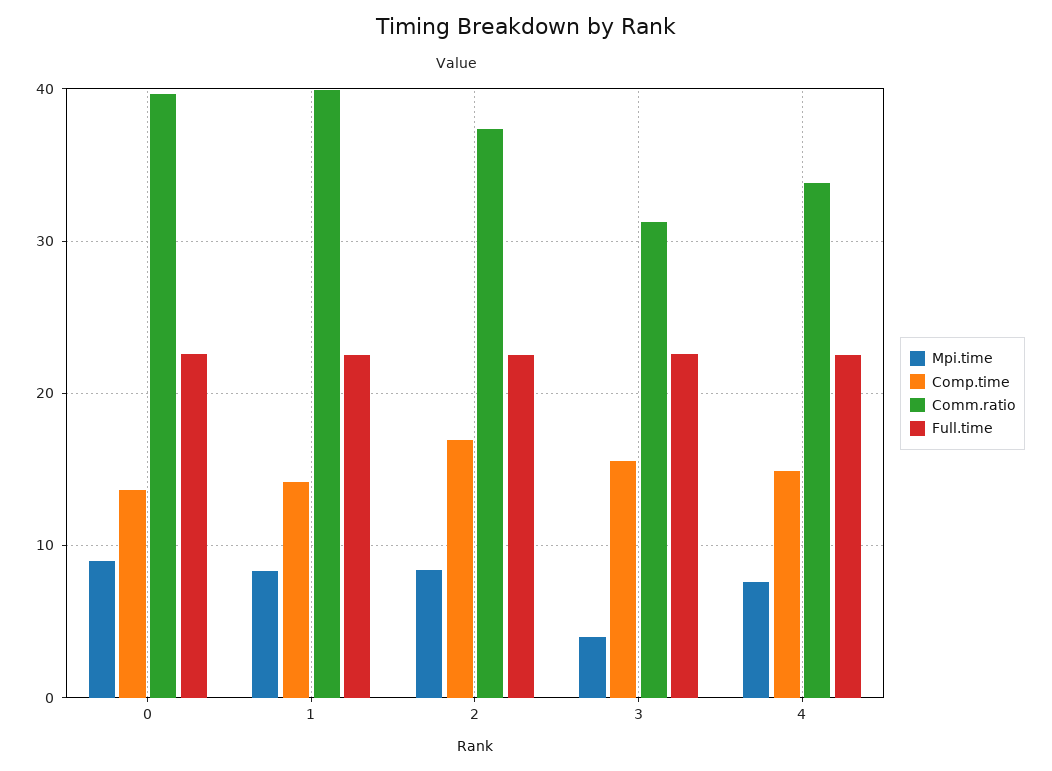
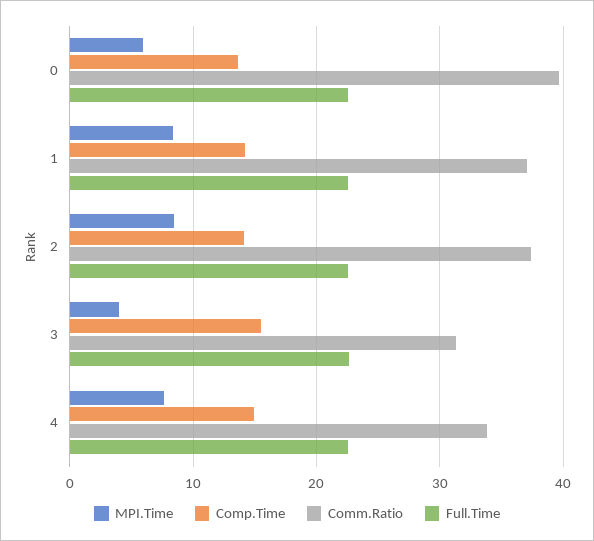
Mpi.time, 0: 9 -> 6
Comm.ratio, 1: 40 -> 37
Comp.time, 2: 17 -> 14

